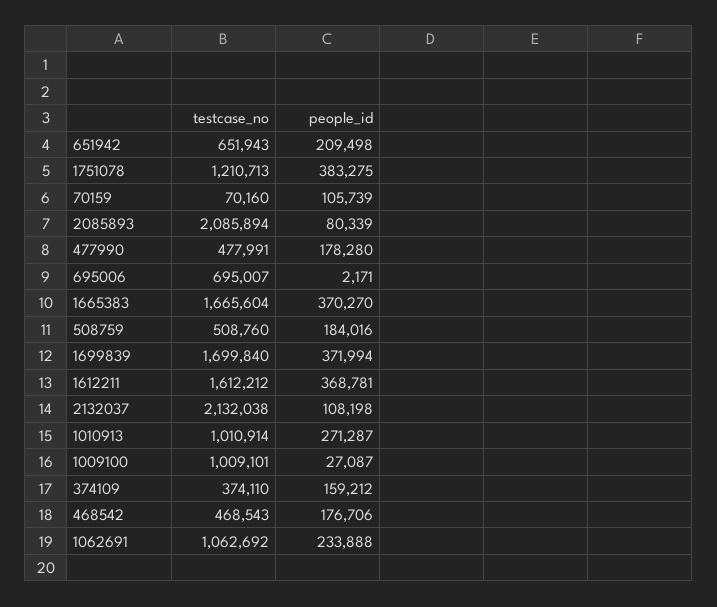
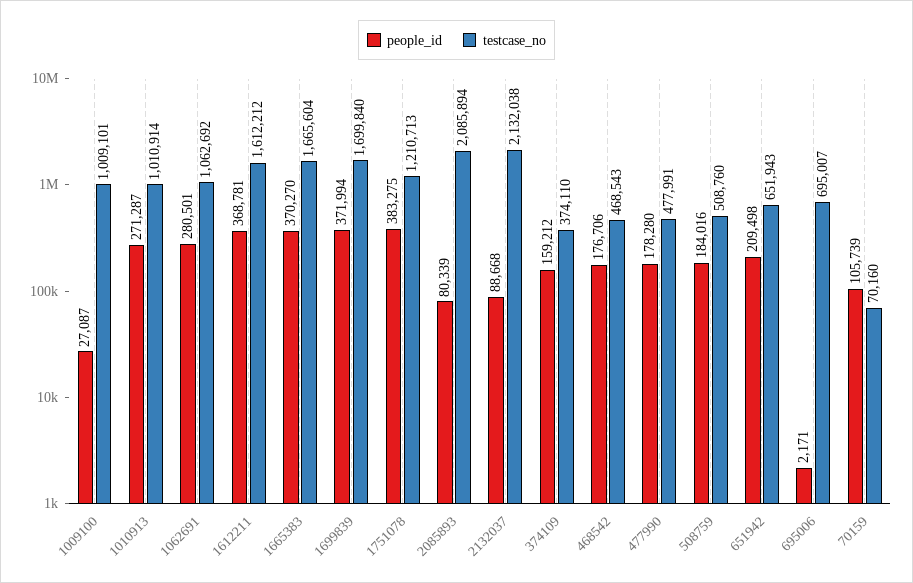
people_id, 2132037: 108198 -> 88668
people_id, 1062691: 233888 -> 280501

